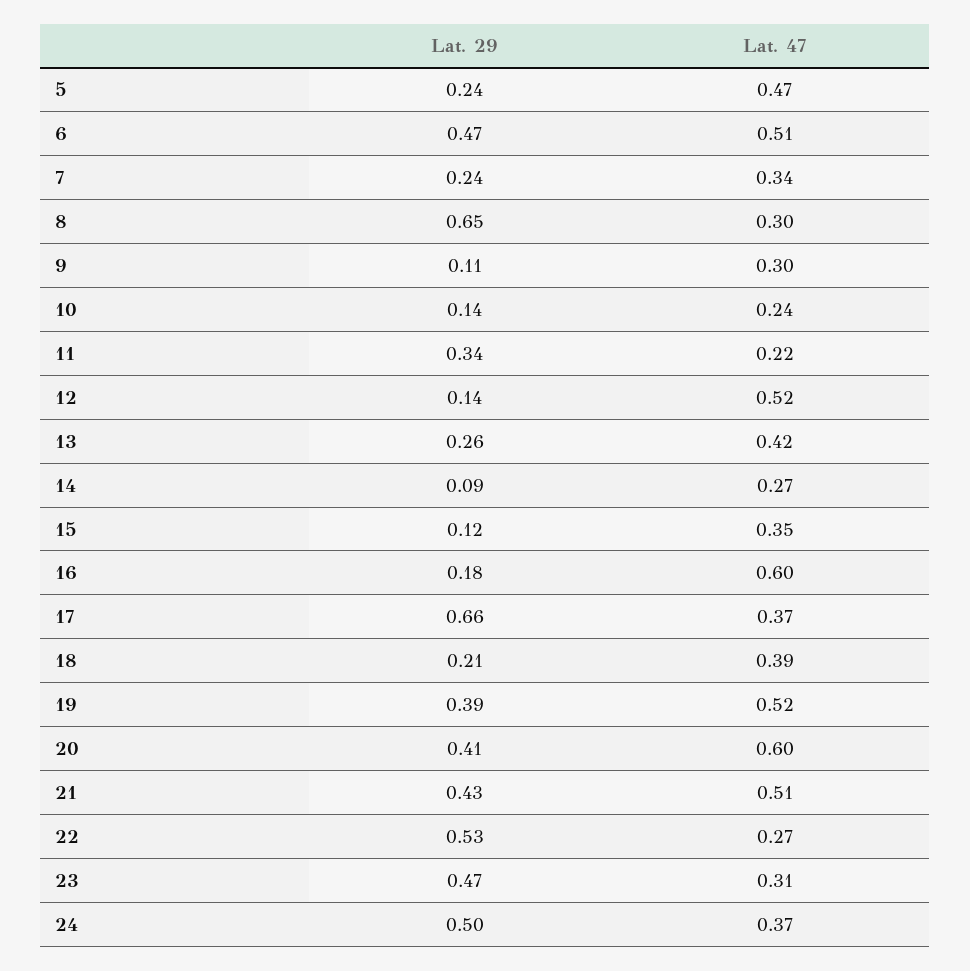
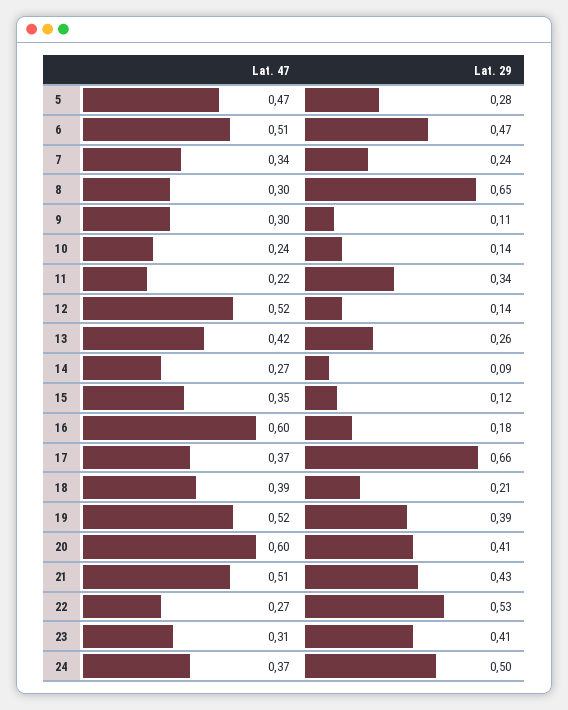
Lat. 29, 5: 0.24 -> 0.28
Lat. 29, 23: 0.47 -> 0.41

